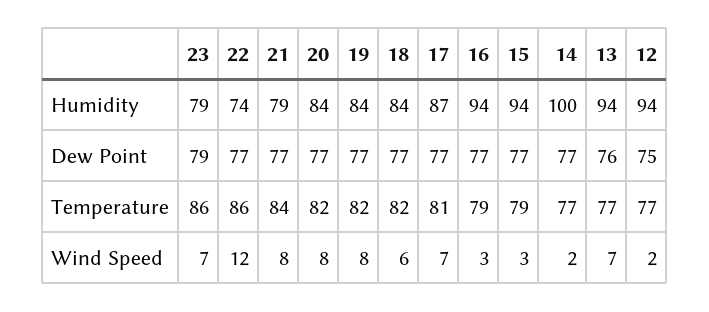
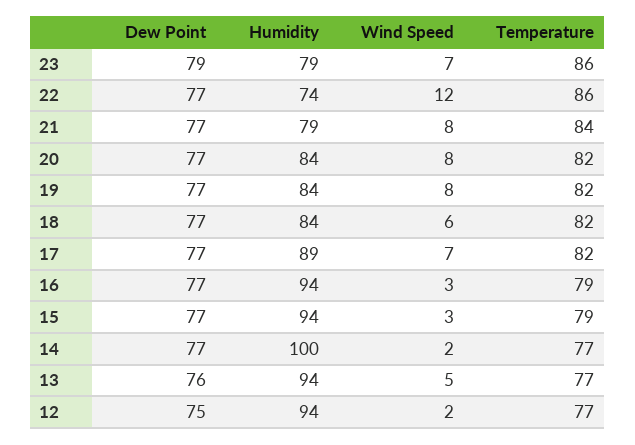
17, Humidity: 87 -> 89
17, Temperature: 81 -> 82
13, Wind Speed: 7 -> 5

